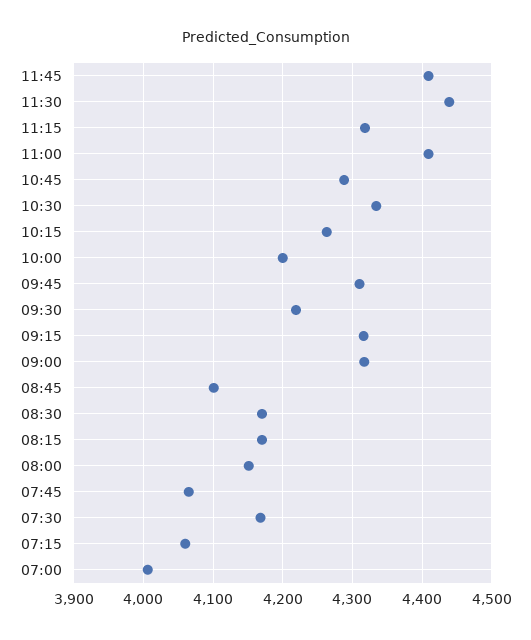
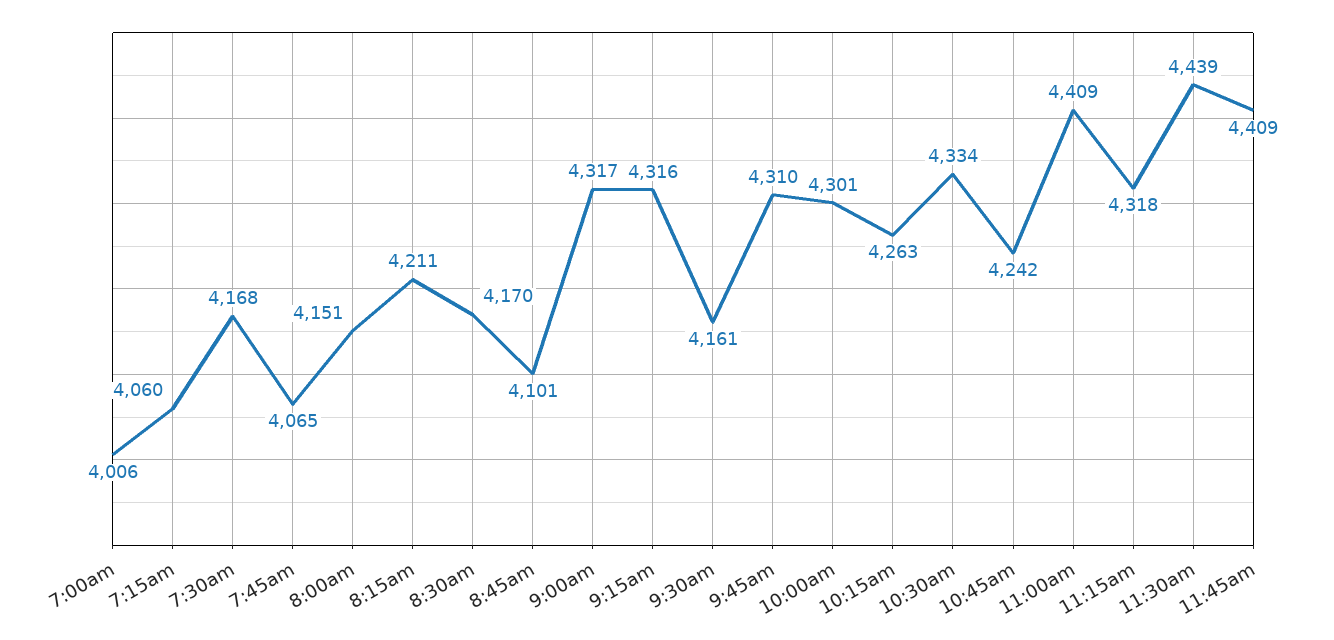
10:45: 4290 -> 4242
10:00: 4200 -> 4301
09:30: 4220 -> 4161
08:15: 4170 -> 4211

